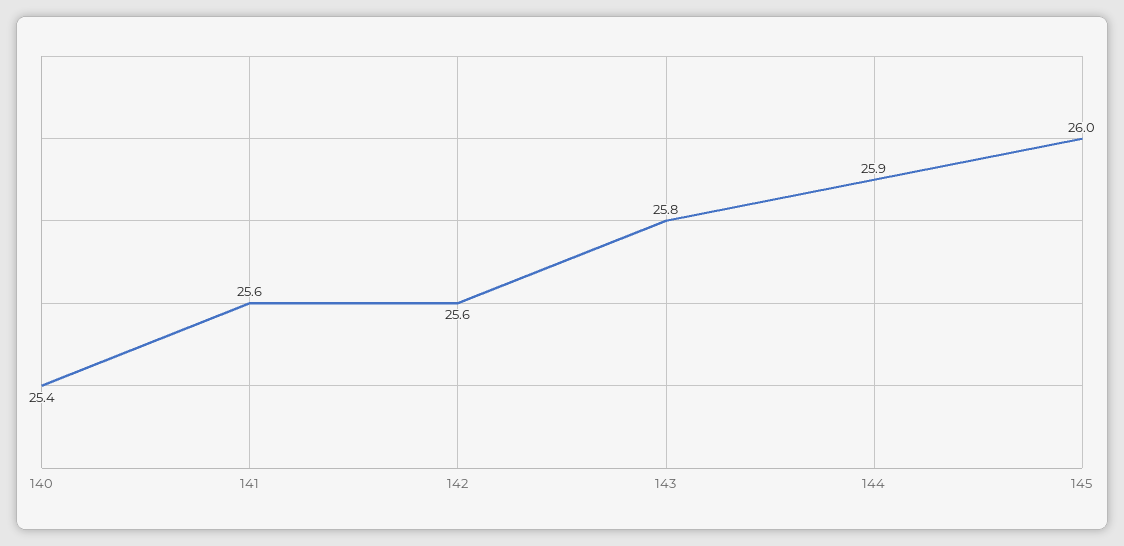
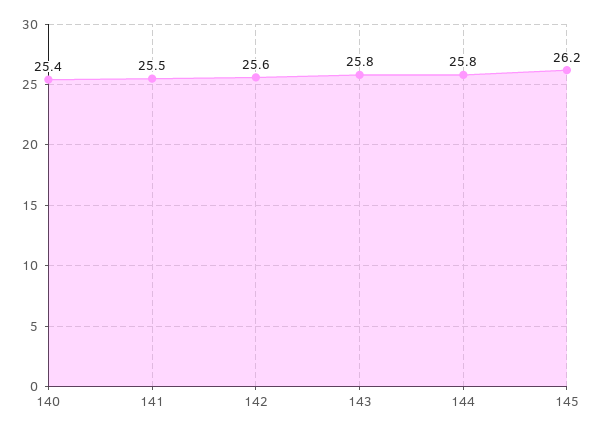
141: 25.6 -> 25.5
144: 25.9 -> 25.8
145: 26 -> 26.2

